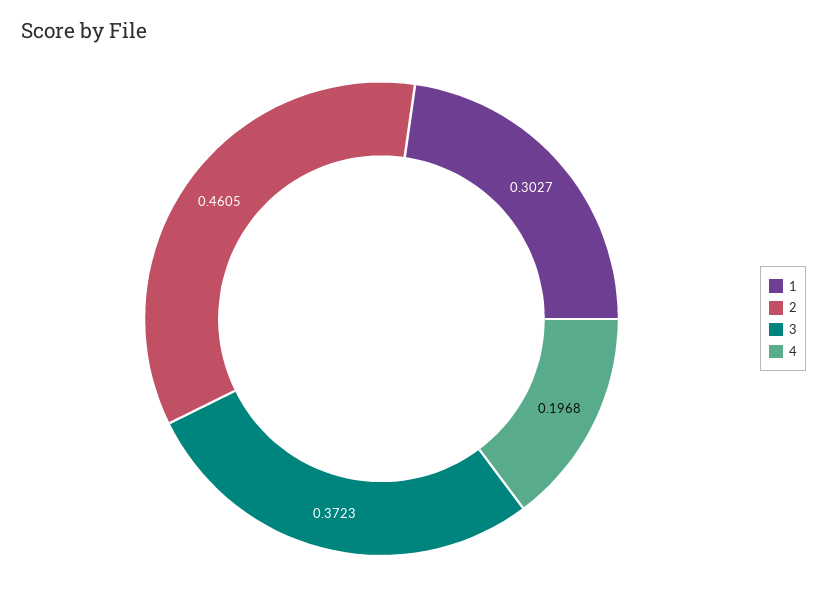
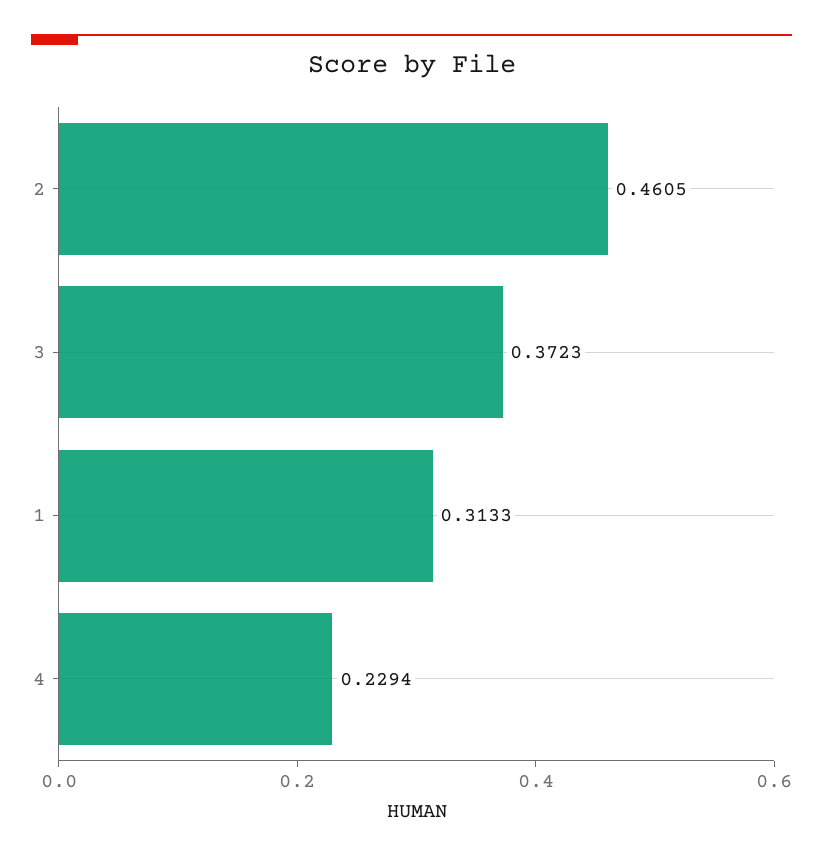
1: 0.3027 -> 0.3133
4: 0.1968 -> 0.2294

